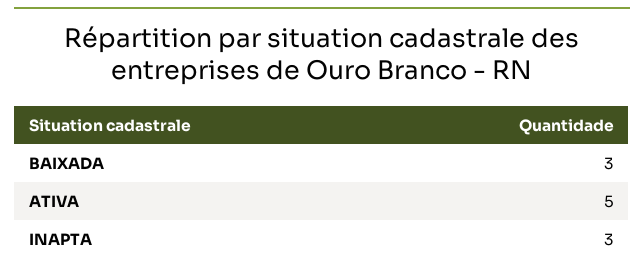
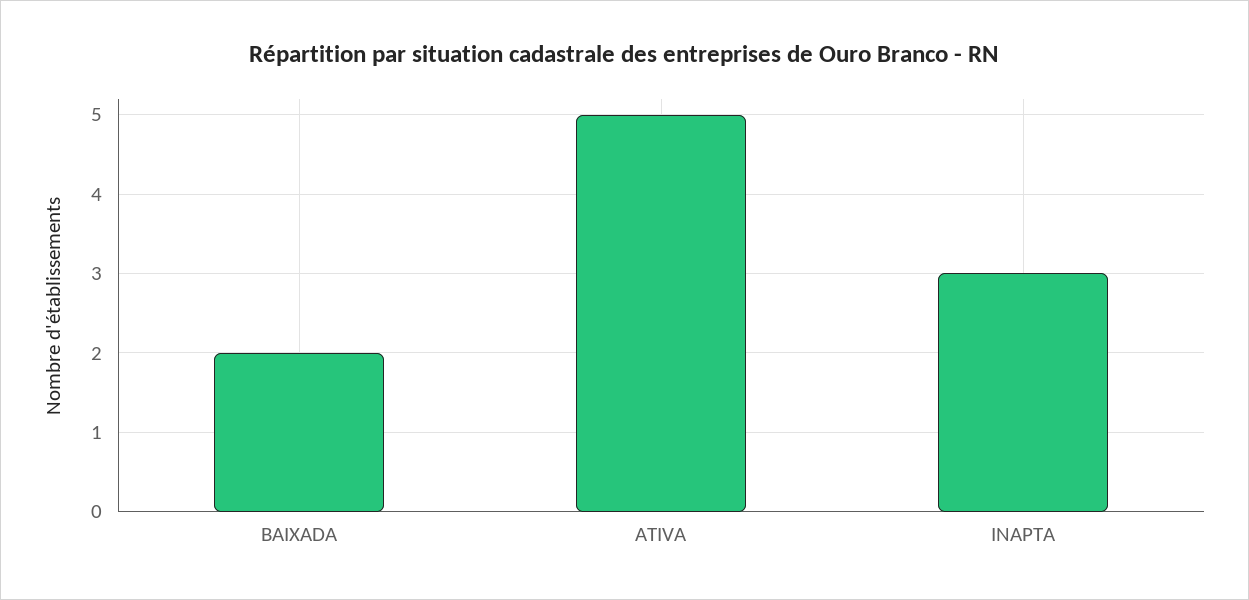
BAIXADA: 3 -> 2

